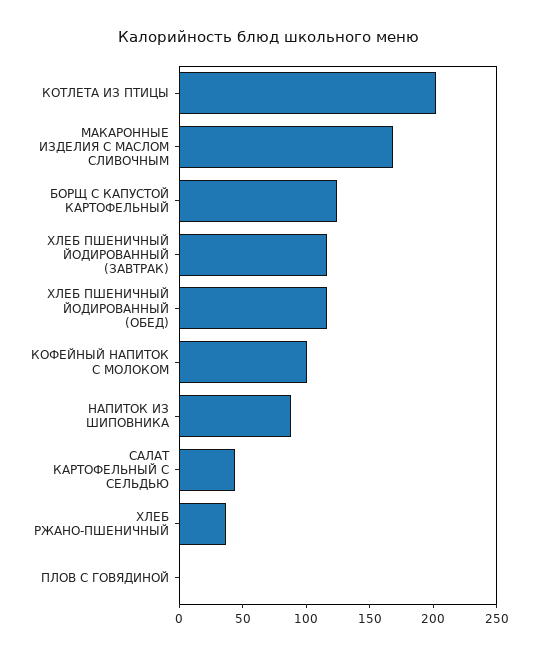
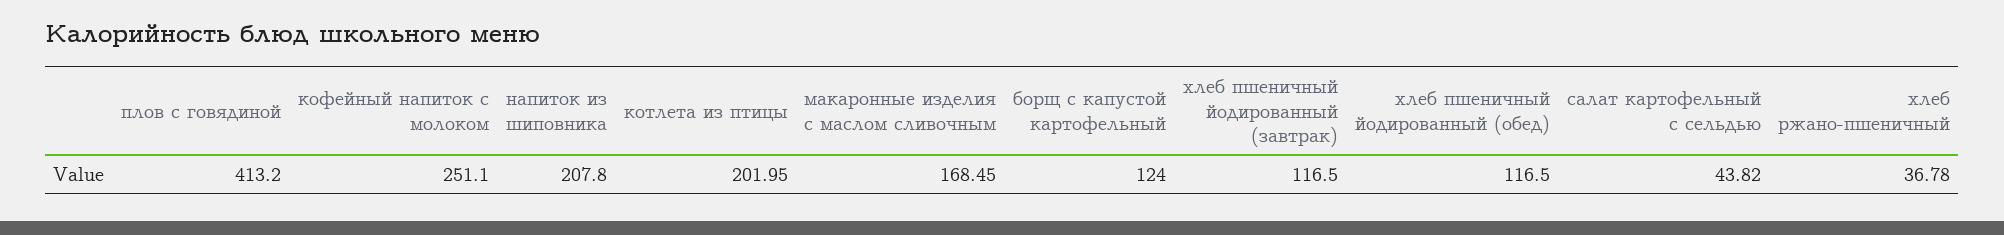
КОФЕЙНЫЙ НАПИТОК С МОЛОКОМ: 100 -> 251.1
НАПИТОК ИЗ ШИПОВНИКА: 90 -> 207.8
ПЛОВ С ГОВЯДИНОЙ: 0 -> 413.2

